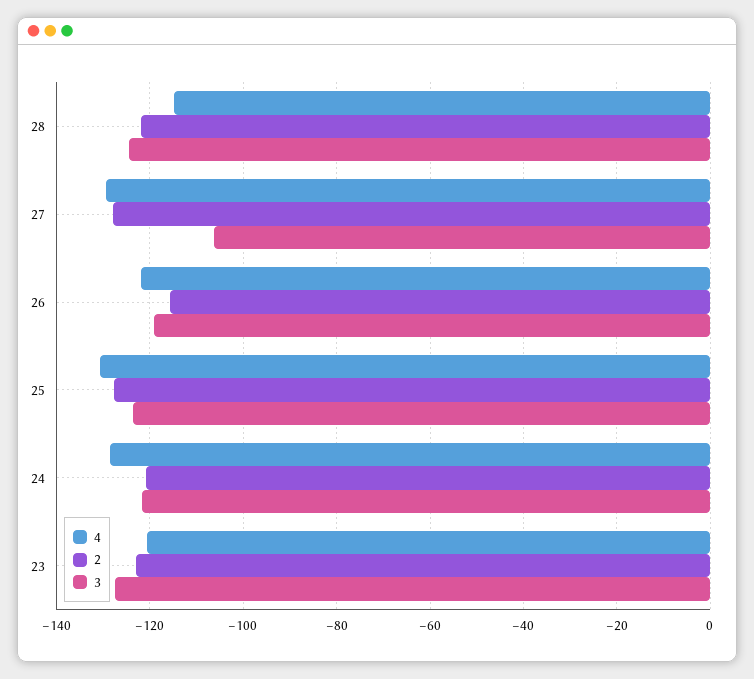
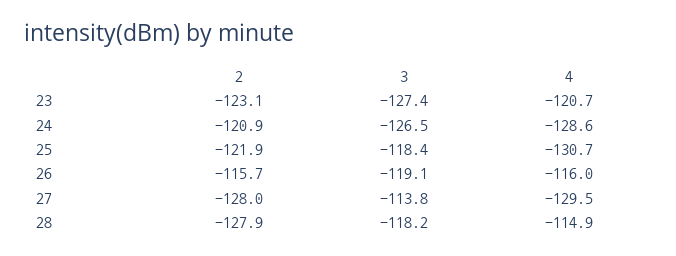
2, 28: -122 -> -127.9
3, 28: -124 -> -118.2
3, 27: -106 -> -113.8
4, 26: -122 -> -116
2, 25: -128 -> -121.9
3, 25: -124 -> -118.4
3, 24: -122 -> -126.5

